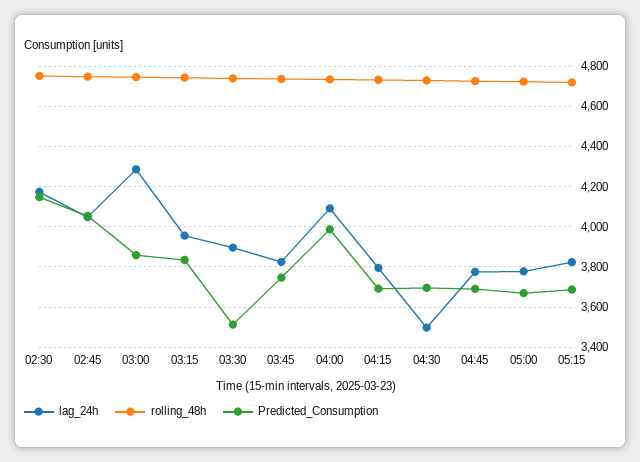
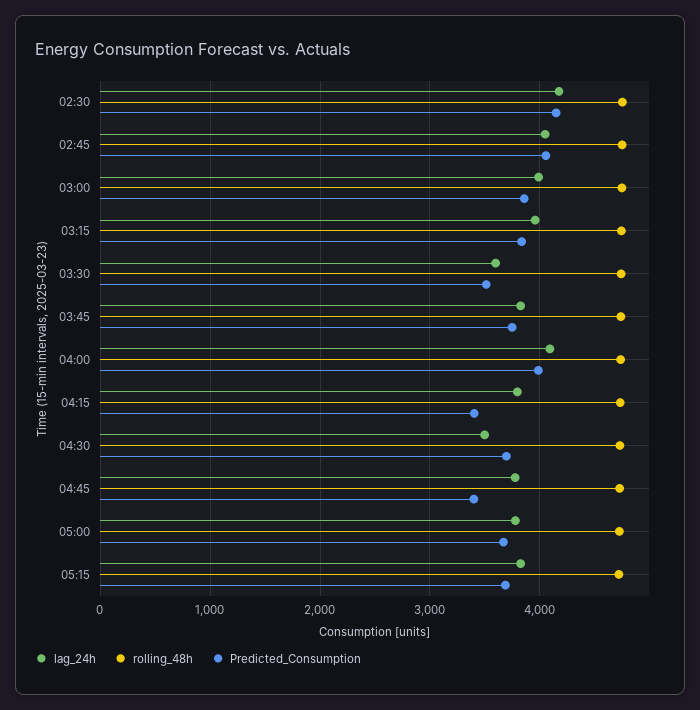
lag_24h, 03:00: 4300 -> 4000
lag_24h, 03:30: 3900 -> 3600
Predicted_Consumption, 04:15: 3700 -> 3400
Predicted_Consumption, 04:45: 3700 -> 3400

